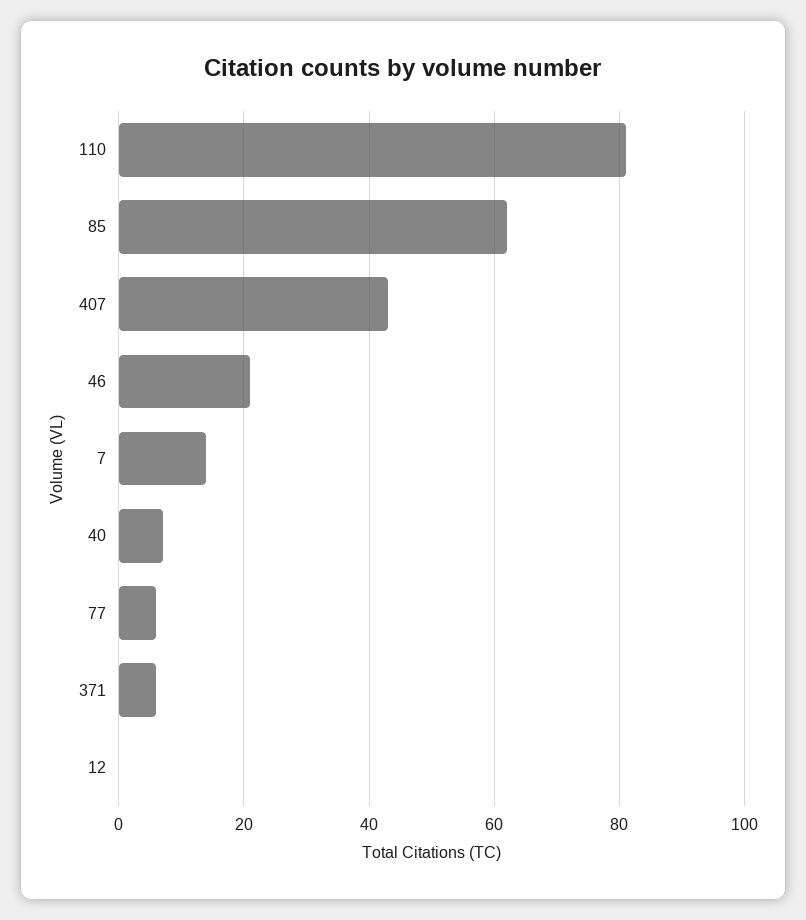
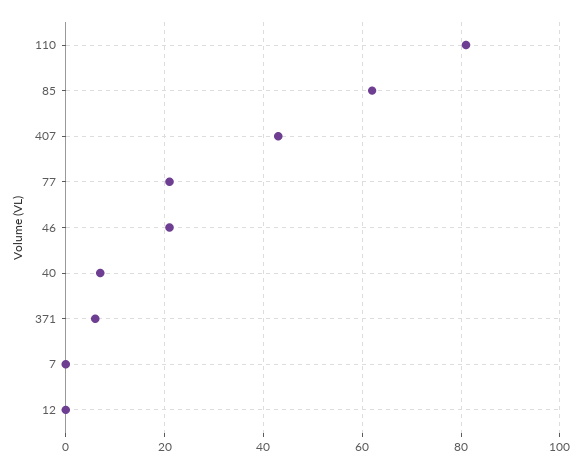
7: 15 -> 0
77: 5 -> 20

